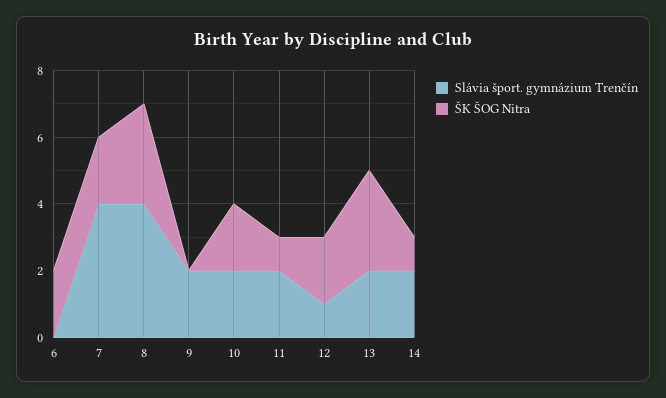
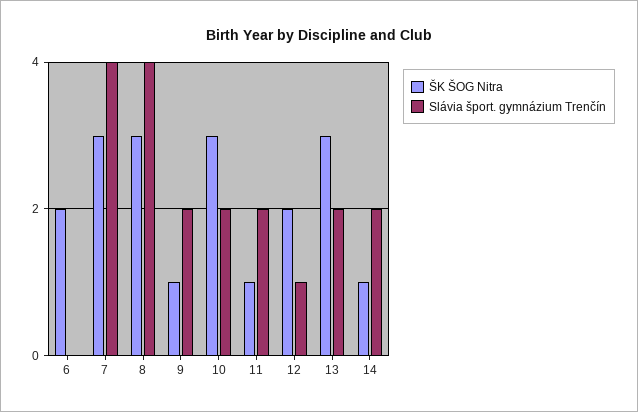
ŠK ŠOG Nitra, 7: 2 -> 3
ŠK ŠOG Nitra, 9: 0 -> 1
ŠK ŠOG Nitra, 10: 2 -> 3

